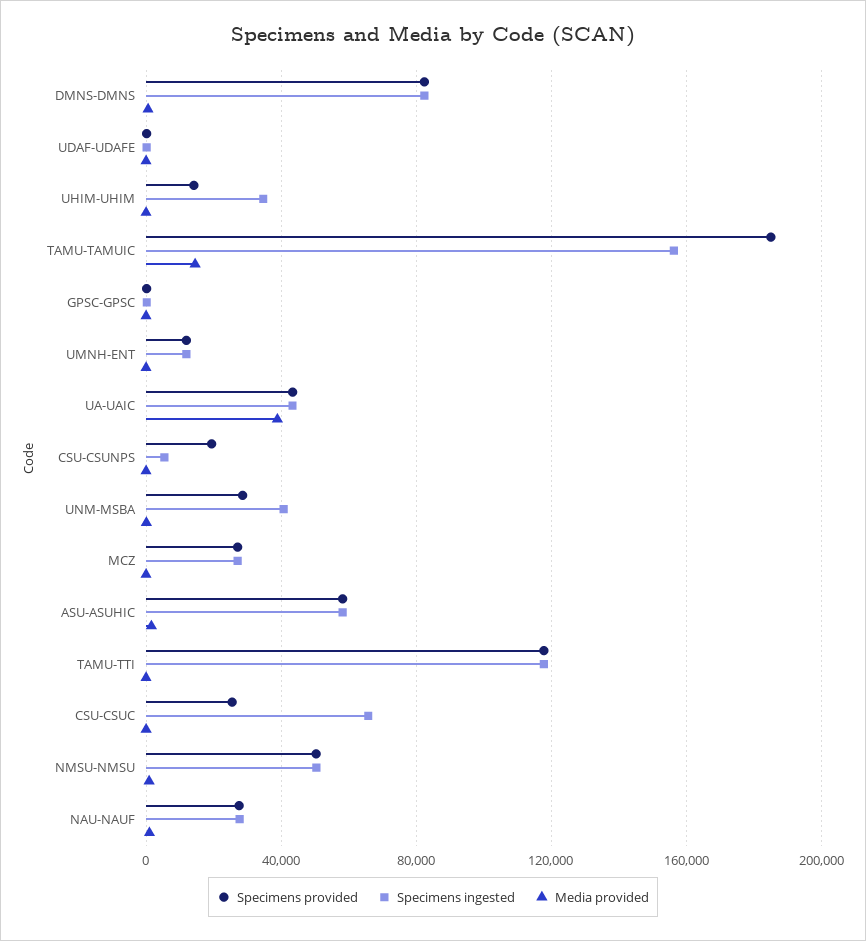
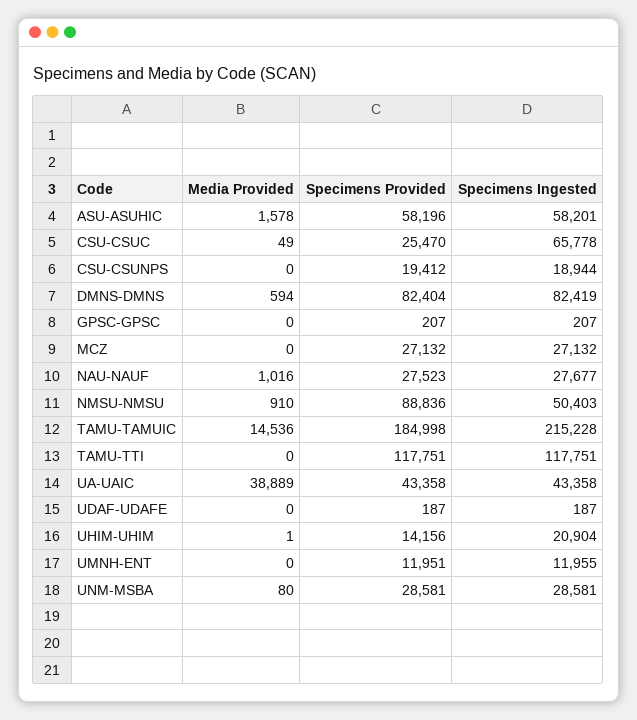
Specimens ingested, UHIM-UHIM: 35000 -> 20904
Specimens ingested, TAMU-TAMUIC: 155000 -> 215228
Specimens ingested, CSU-CSUNPS: 5000 -> 18944
Specimens ingested, UNM-MSBA: 40000 -> 28581
Specimens provided, NMSU-NMSU: 50000 -> 88836

